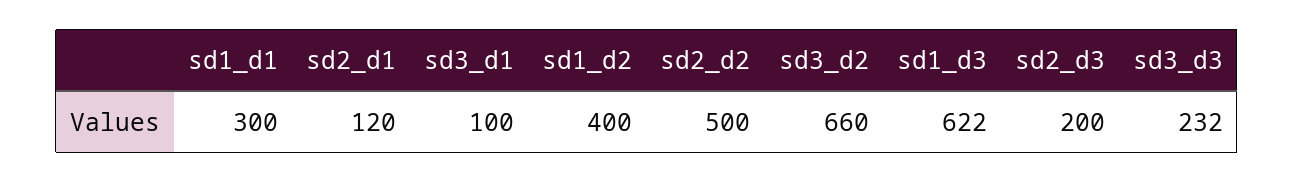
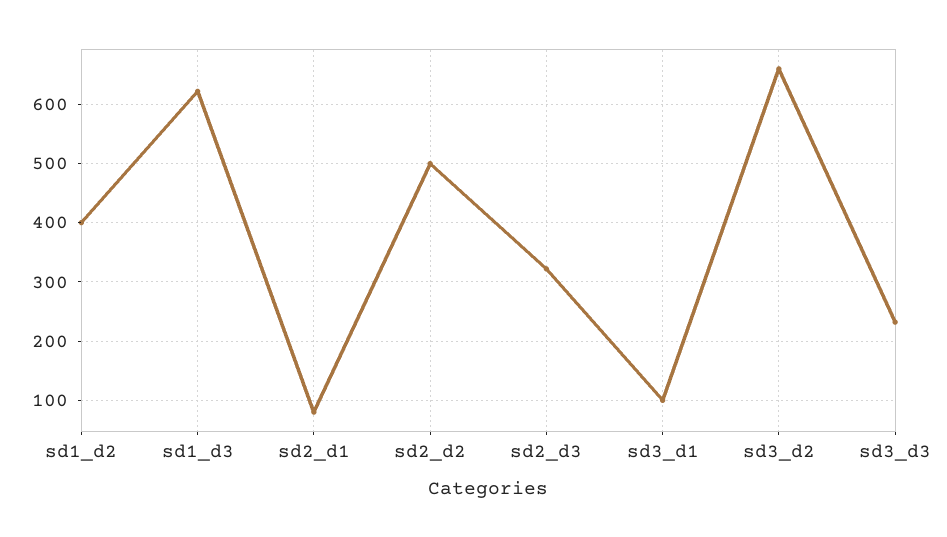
sd1_d1: 300 -> none
sd2_d1: 120 -> 80
sd2_d3: 200 -> 320

